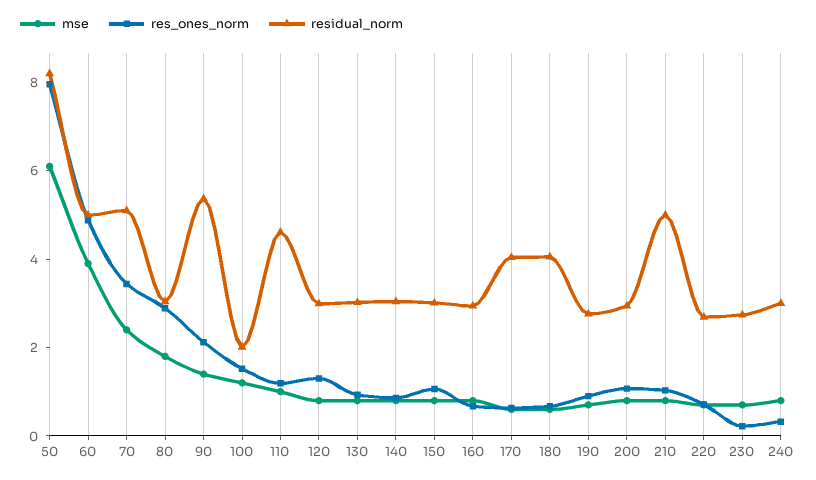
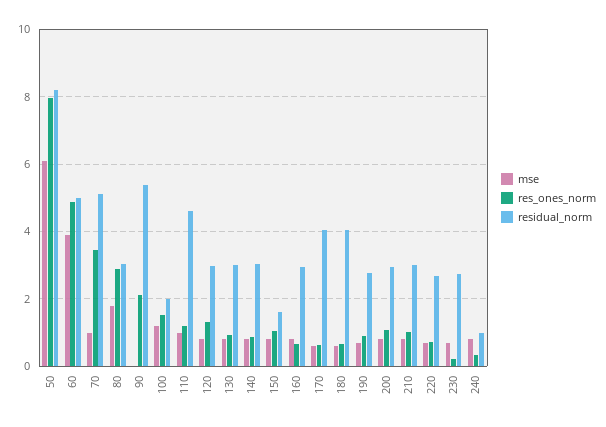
mse, 70: 2.5 -> 1
mse, 90: 1.5 -> 0
residual_norm, 150: 3 -> 1.6
residual_norm, 210: 5 -> 3
residual_norm, 240: 3 -> 1

